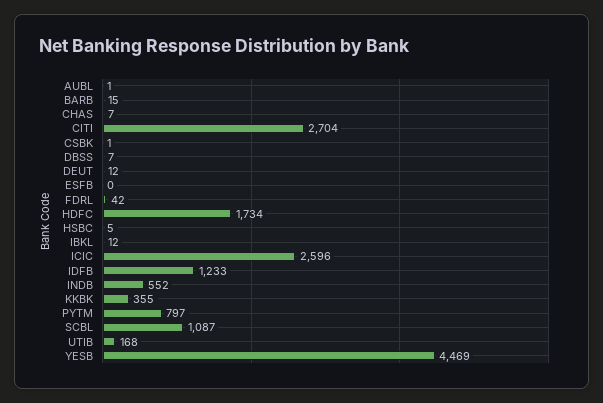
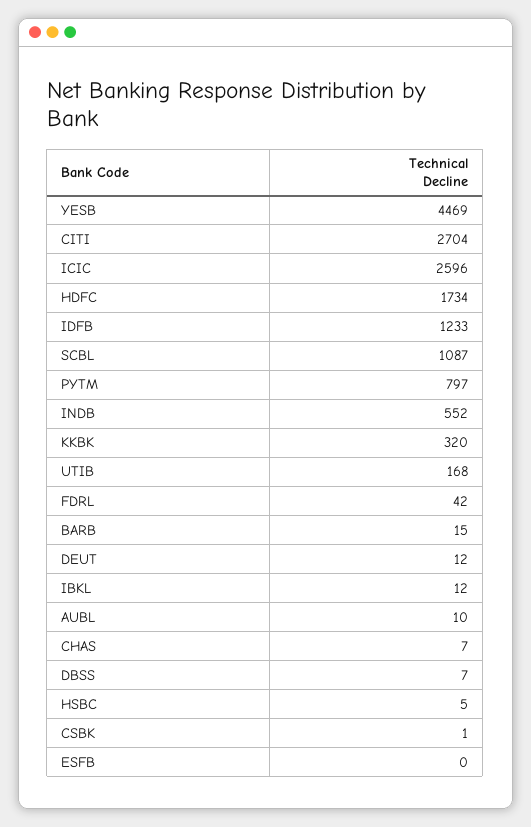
AUBL: 1 -> 10
KKBK: 355 -> 320

